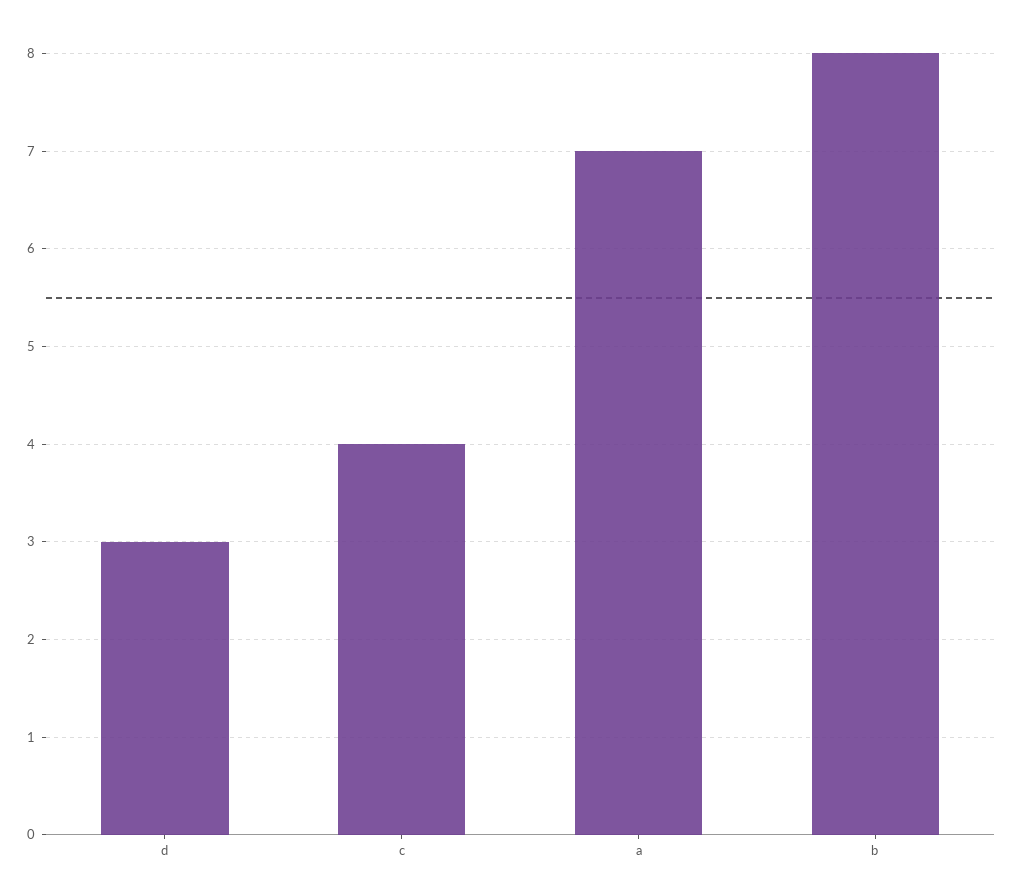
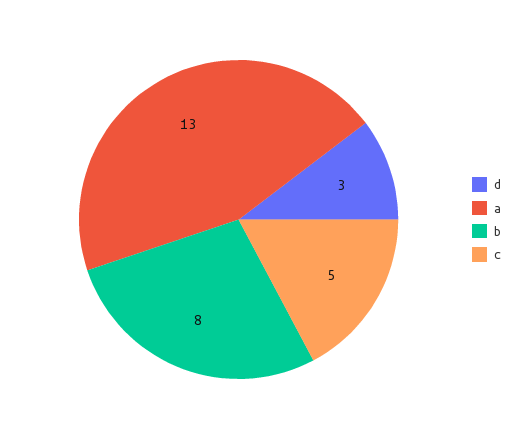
c: 4 -> 5
a: 7 -> 13

